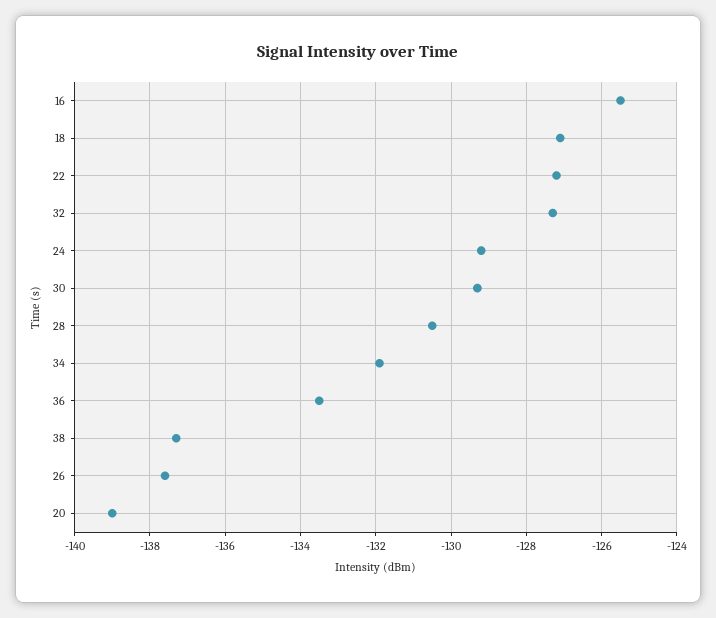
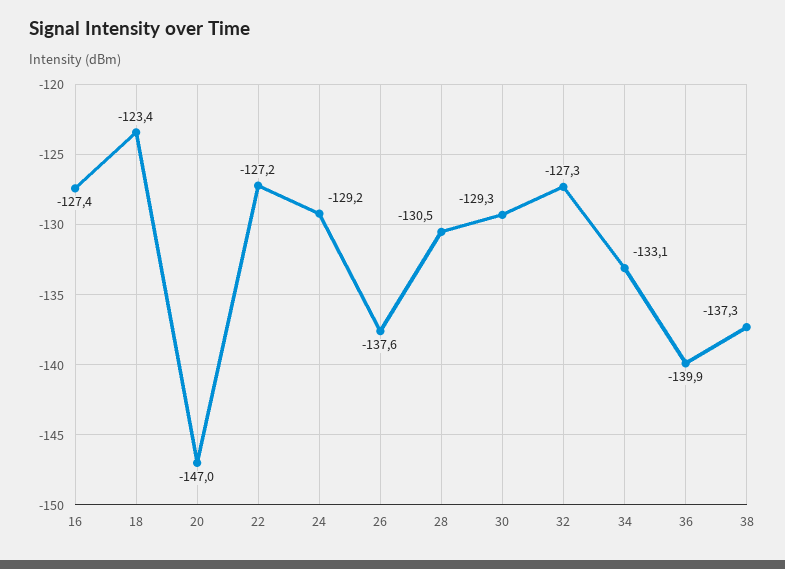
16: -125.5 -> -127.4
18: -127 -> -123.4
34: -132 -> -133.1
36: -133.5 -> -139.9
20: -139 -> -147

